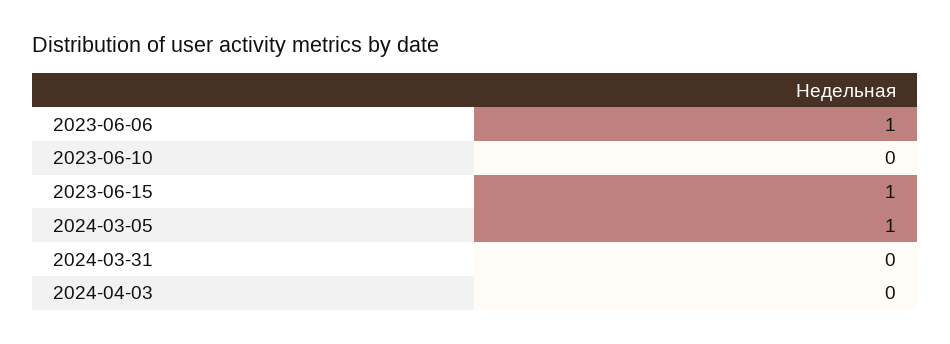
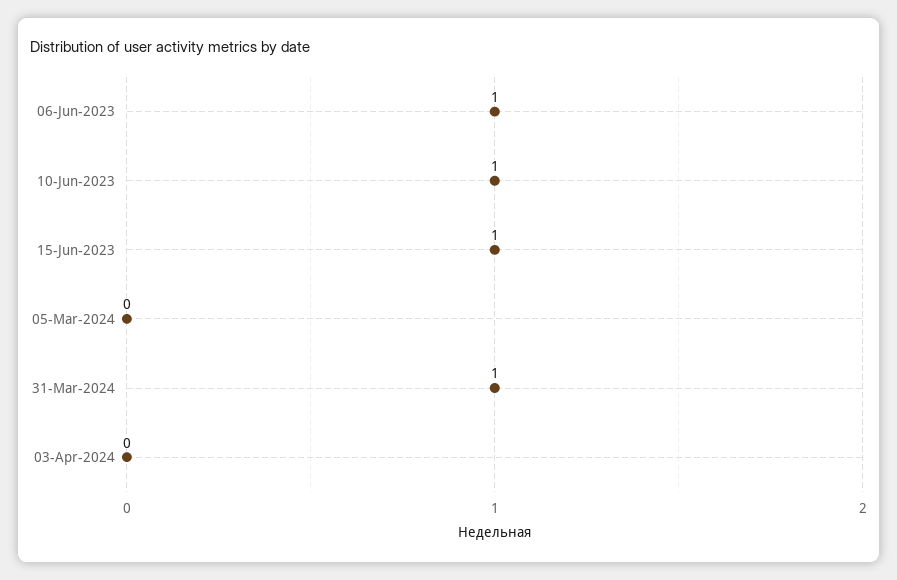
2023-06-10: 0 -> 1
2024-03-05: 1 -> 0
2024-03-31: 0 -> 1

